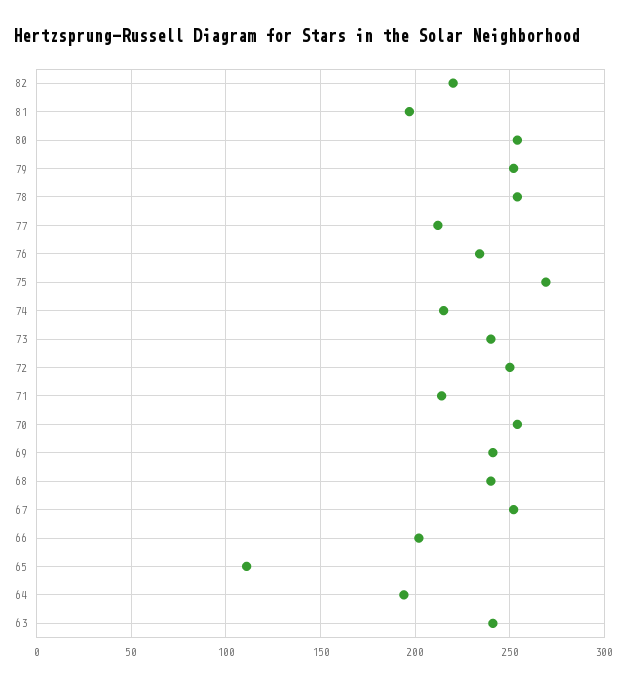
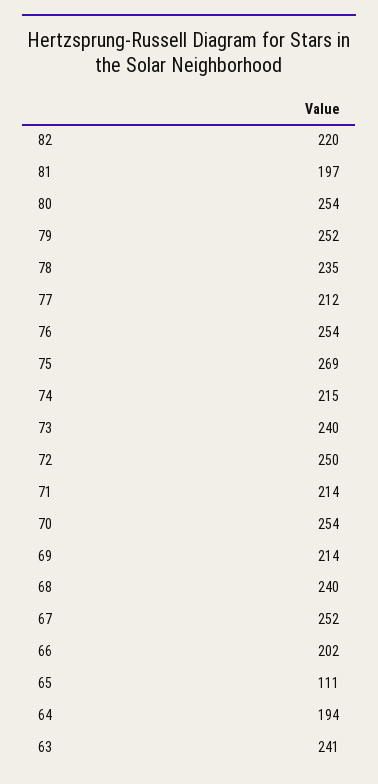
78: 255 -> 235
76: 235 -> 254
69: 240 -> 214

